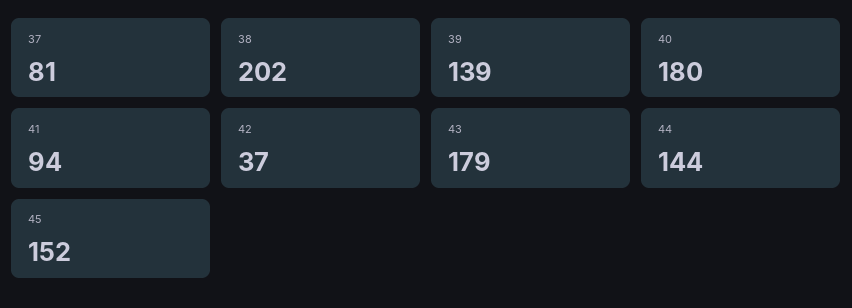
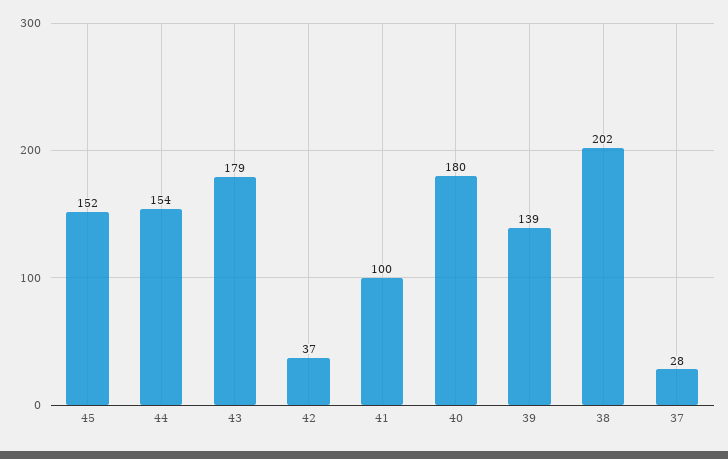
37: 81 -> 28
41: 94 -> 100
44: 144 -> 154

